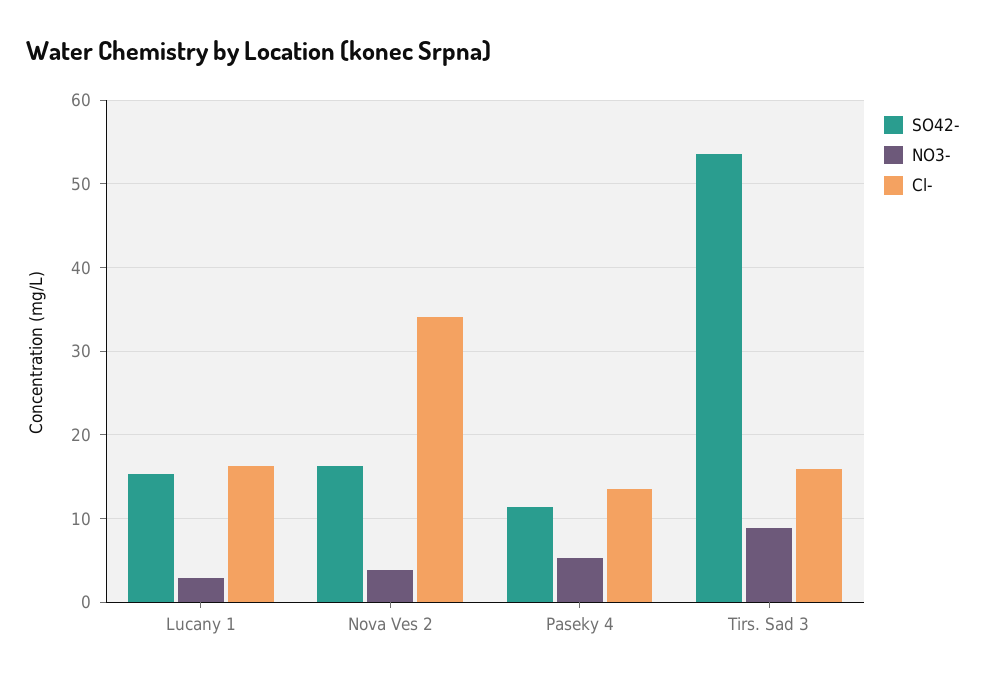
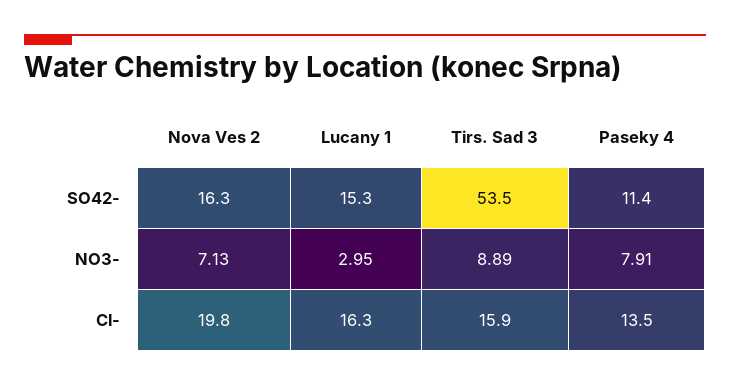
NO3-, Nova Ves 2: 4 -> 7.13
Cl-, Nova Ves 2: 34 -> 19.8
NO3-, Paseky 4: 5 -> 7.91

